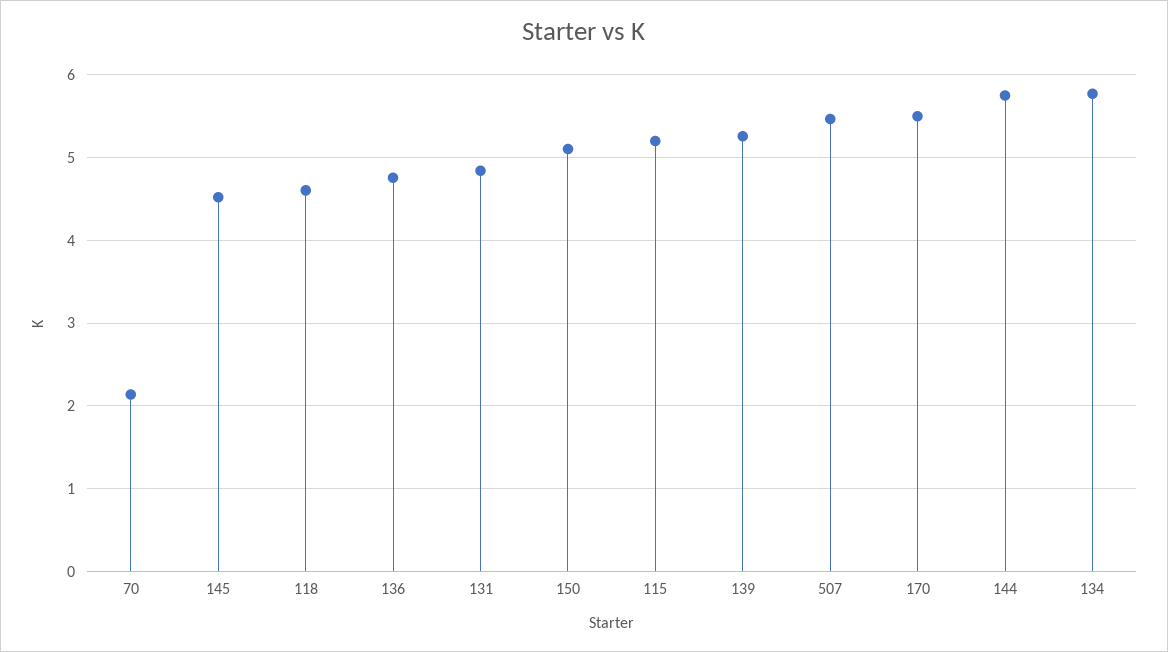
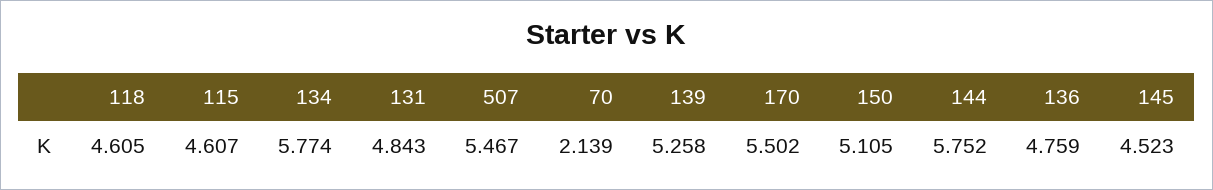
115: 5.2 -> 4.607

